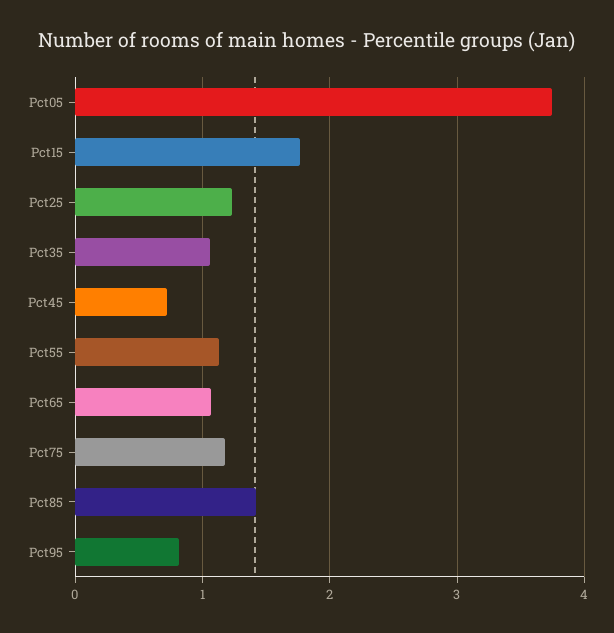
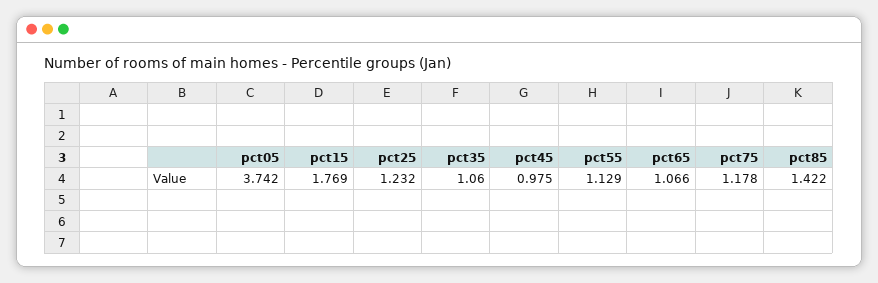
Pct45: 0.7 -> 0.975
Pct95: 0.8 -> none

